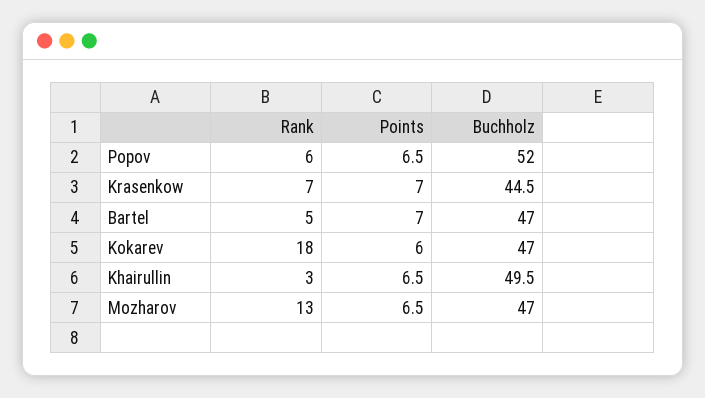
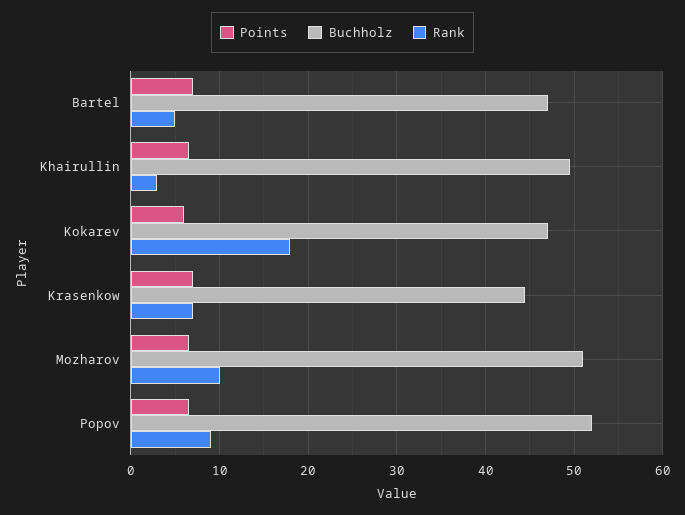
Rank, Popov: 6 -> 9
Rank, Mozharov: 13 -> 10
Buchholz, Mozharov: 47 -> 51

